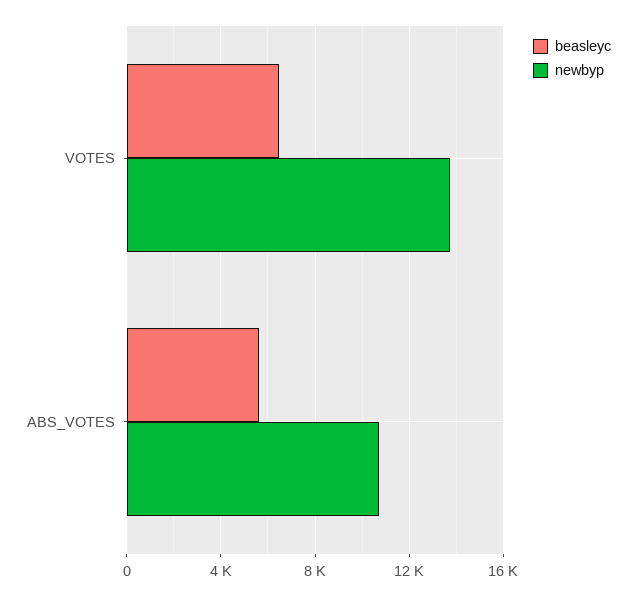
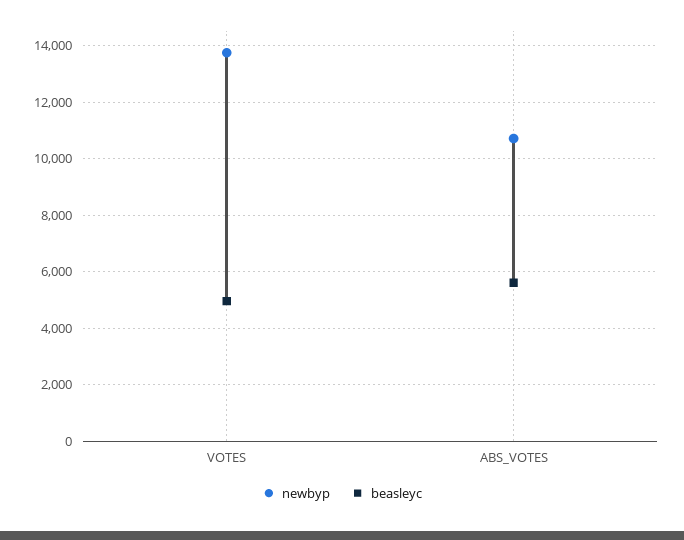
beasleyc, VOTES: 6500 -> 5000

